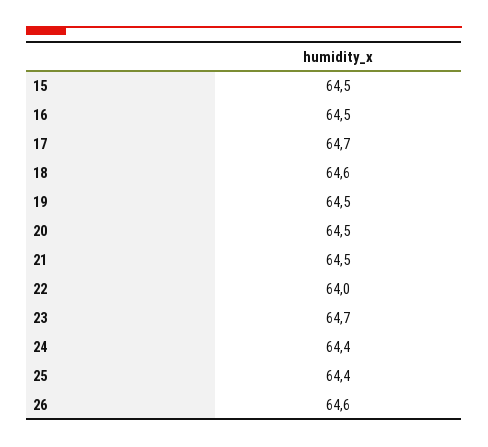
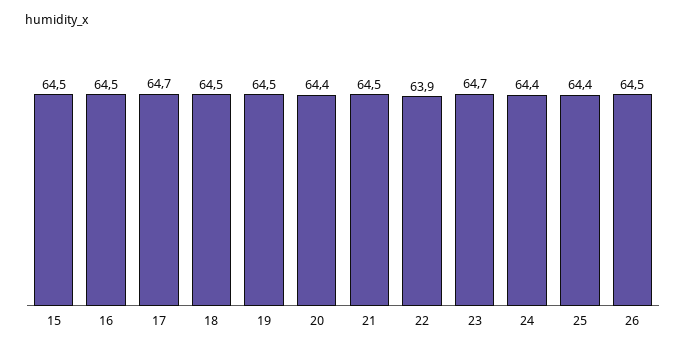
18: 64.6 -> 64.5
20: 64.5 -> 64.4
22: 64 -> 63.9
26: 64.6 -> 64.5

